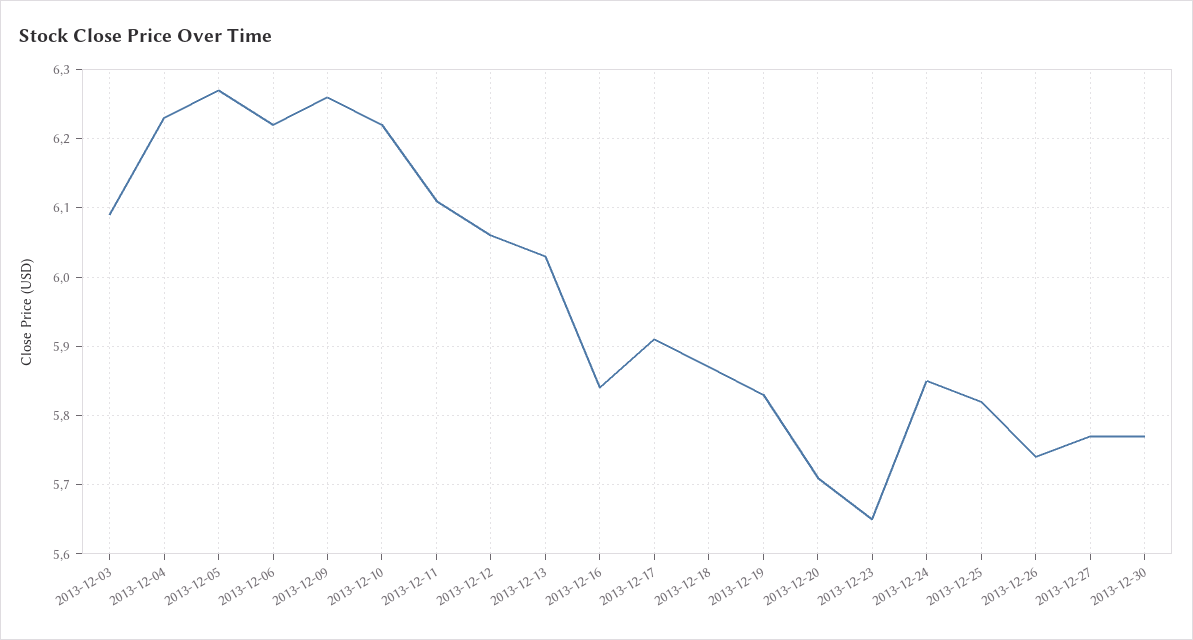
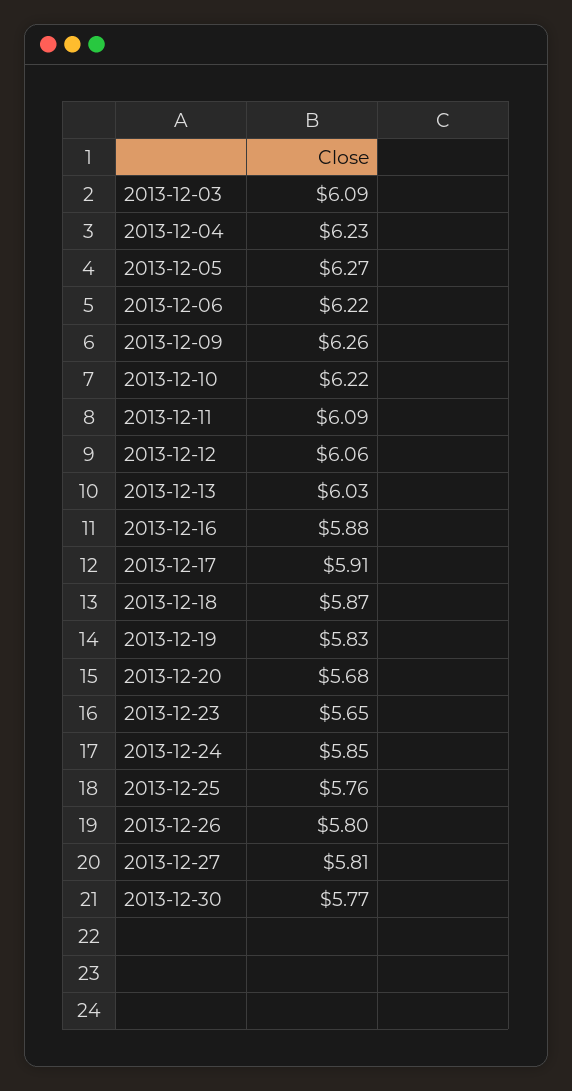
2013-12-11: 6.11 -> 6.09
2013-12-16: 5.84 -> 5.88
2013-12-20: 5.71 -> 5.68
2013-12-25: 5.82 -> 5.76
2013-12-26: 5.74 -> 5.8
2013-12-27: 5.77 -> 5.81

